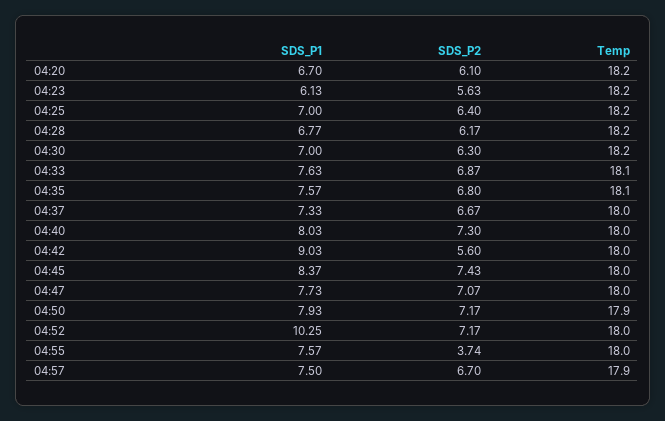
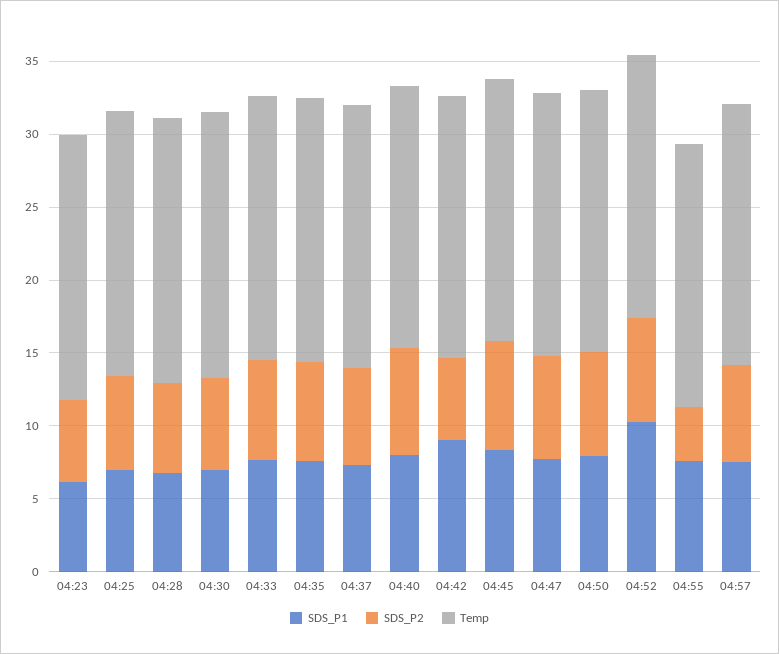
SDS_P1, 04:20: 6.7 -> none
SDS_P2, 04:20: 6.1 -> none
Temp, 04:20: 18.2 -> none

